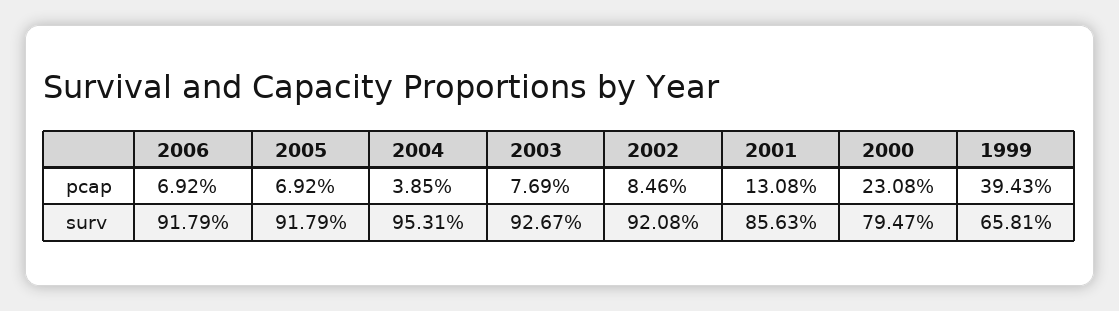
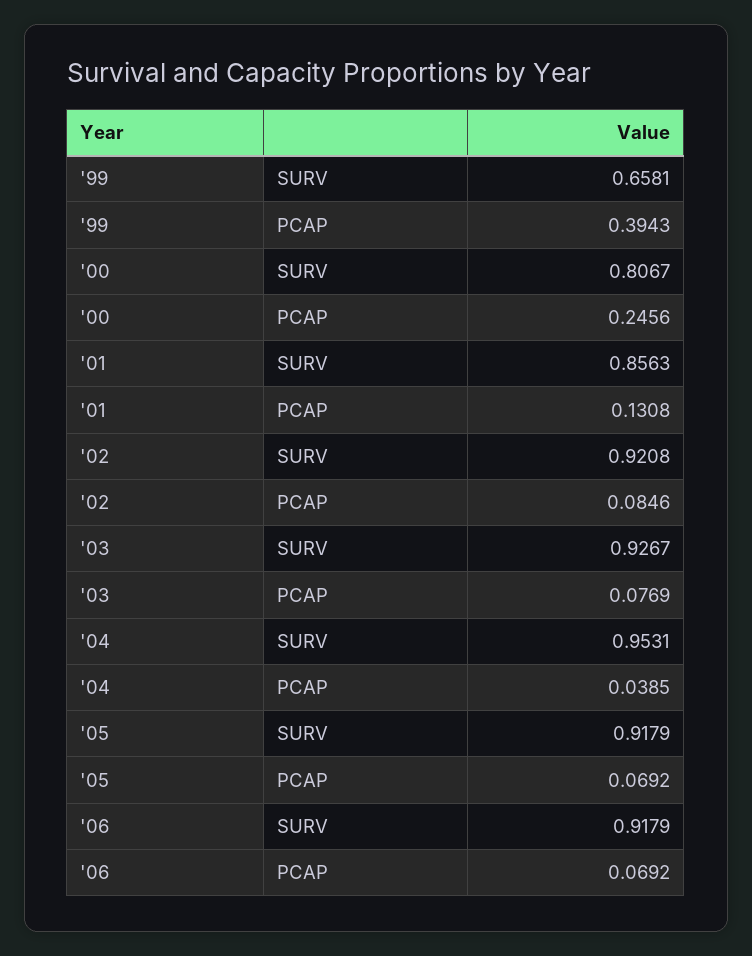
2000, pcap: 0.2308 -> 0.2456
2000, surv: 0.7947 -> 0.8067

